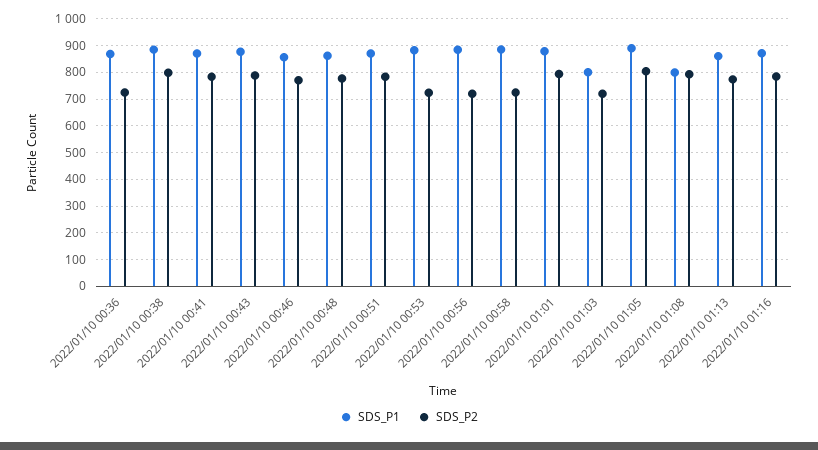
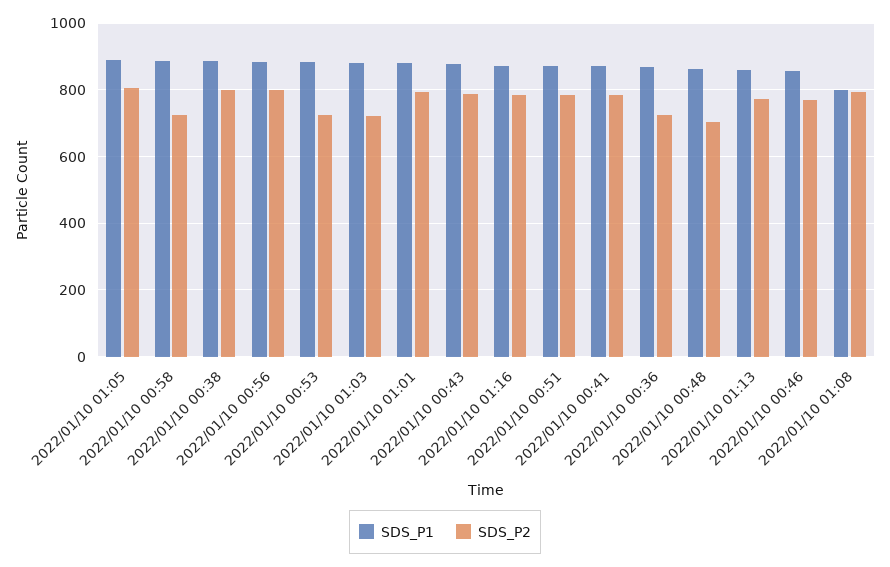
SDS_P2, 2022/01/10 00:48: 775 -> 700
SDS_P2, 2022/01/10 00:56: 725 -> 800
SDS_P1, 2022/01/10 01:03: 800 -> 880

